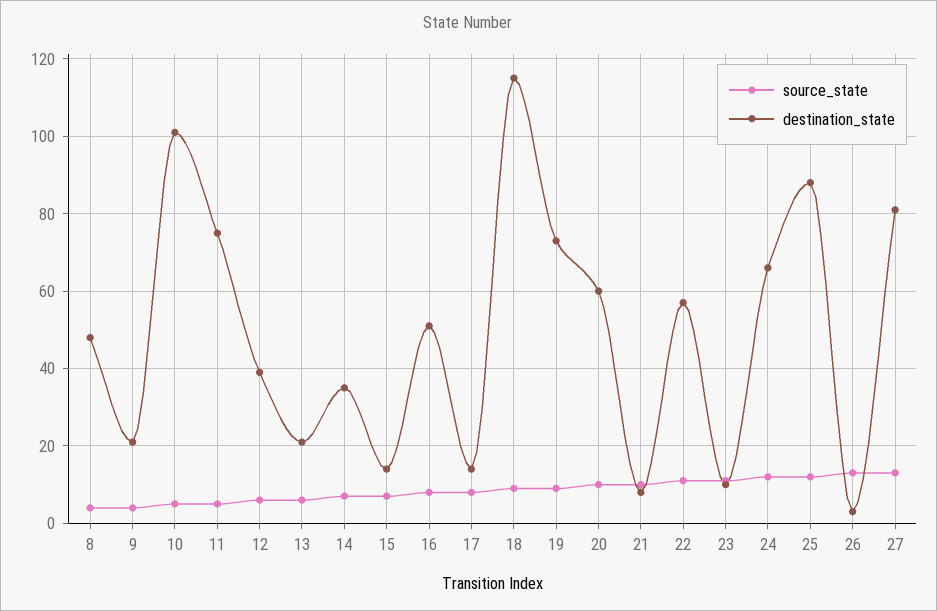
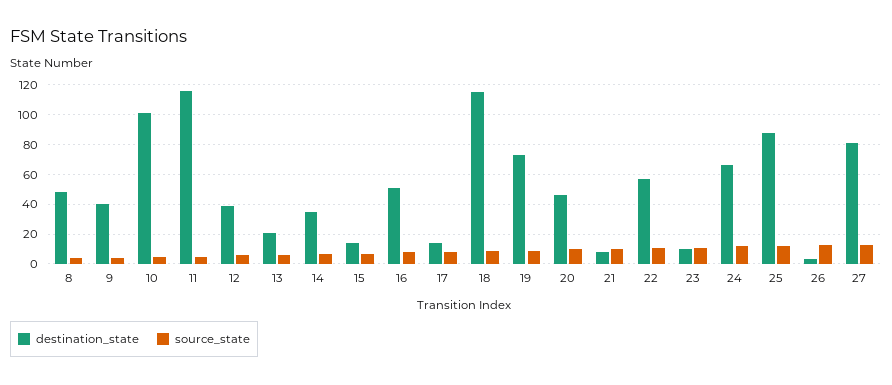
destination_state, 9: 20 -> 40
destination_state, 11: 75 -> 115
destination_state, 20: 60 -> 45

